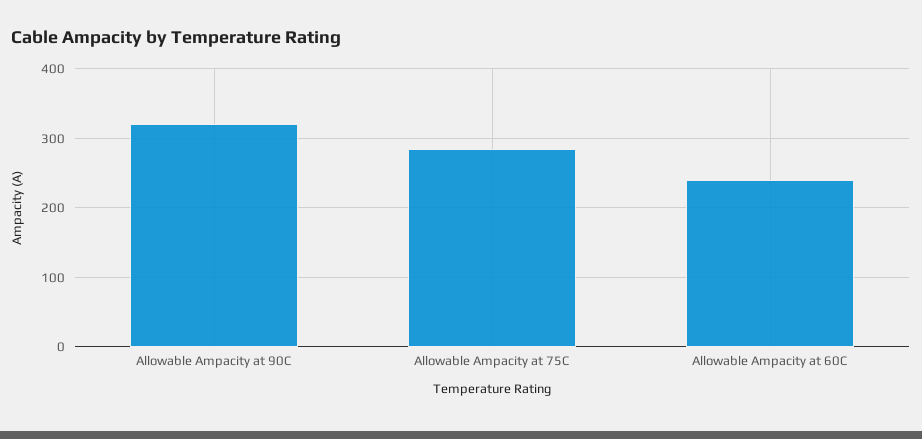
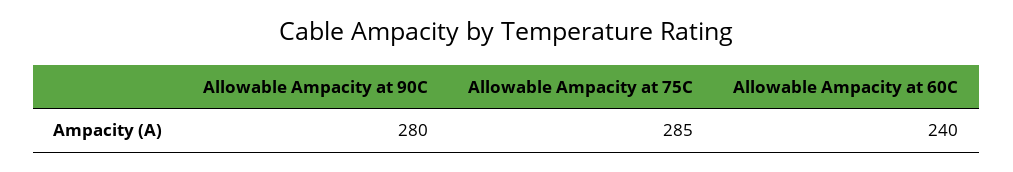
Allowable Ampacity at 90C: 320 -> 280

